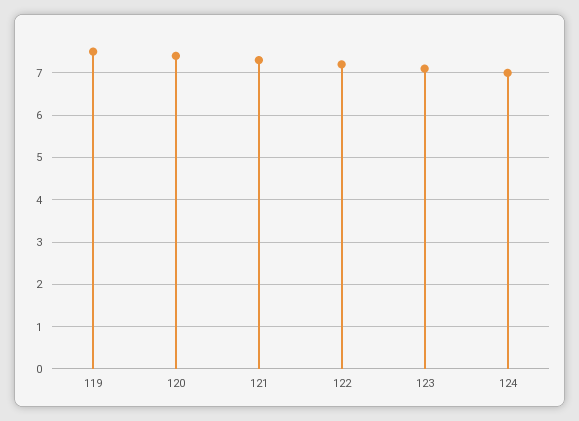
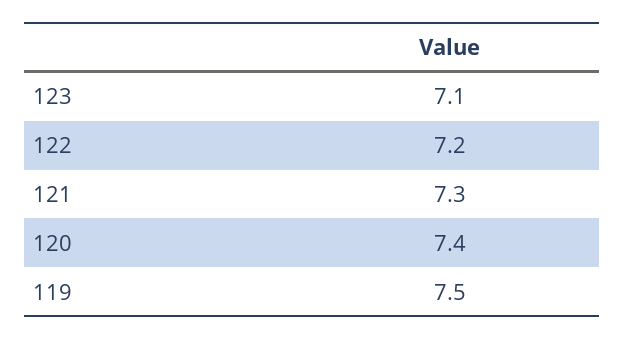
124: 7 -> none

